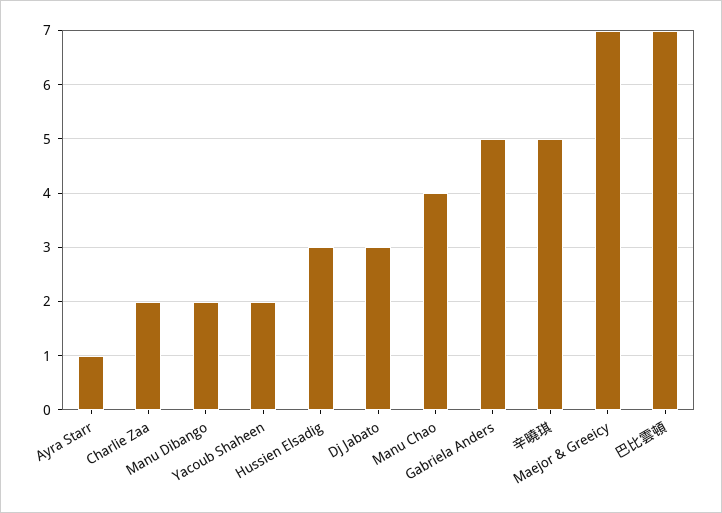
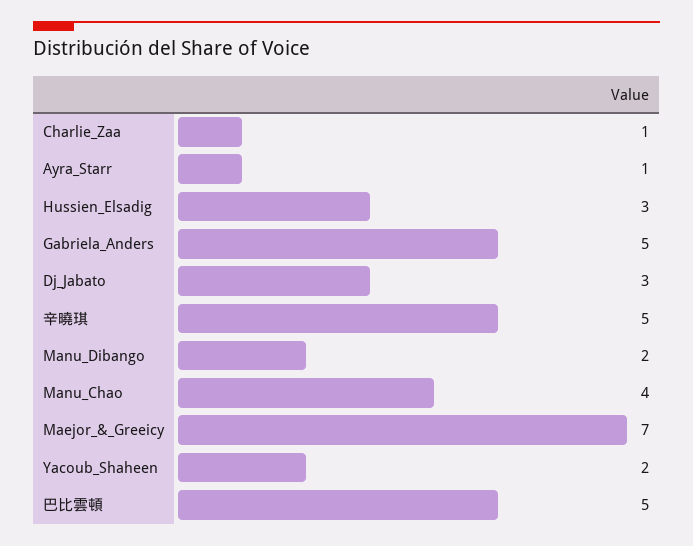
Charlie Zaa: 2 -> 1
巴比雲頓: 7 -> 5

